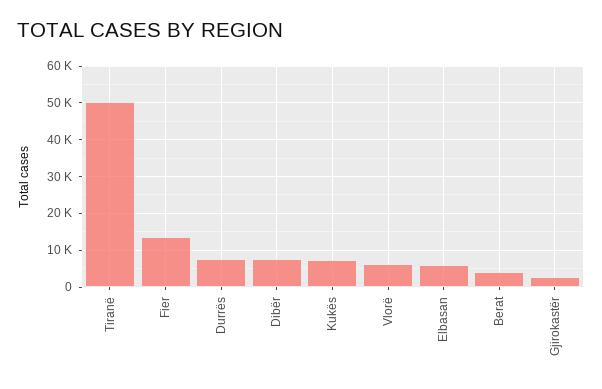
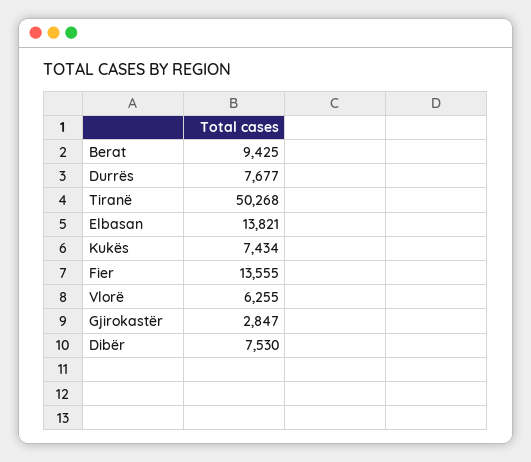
Elbasan: 6000 -> 13821
Berat: 4000 -> 9425

